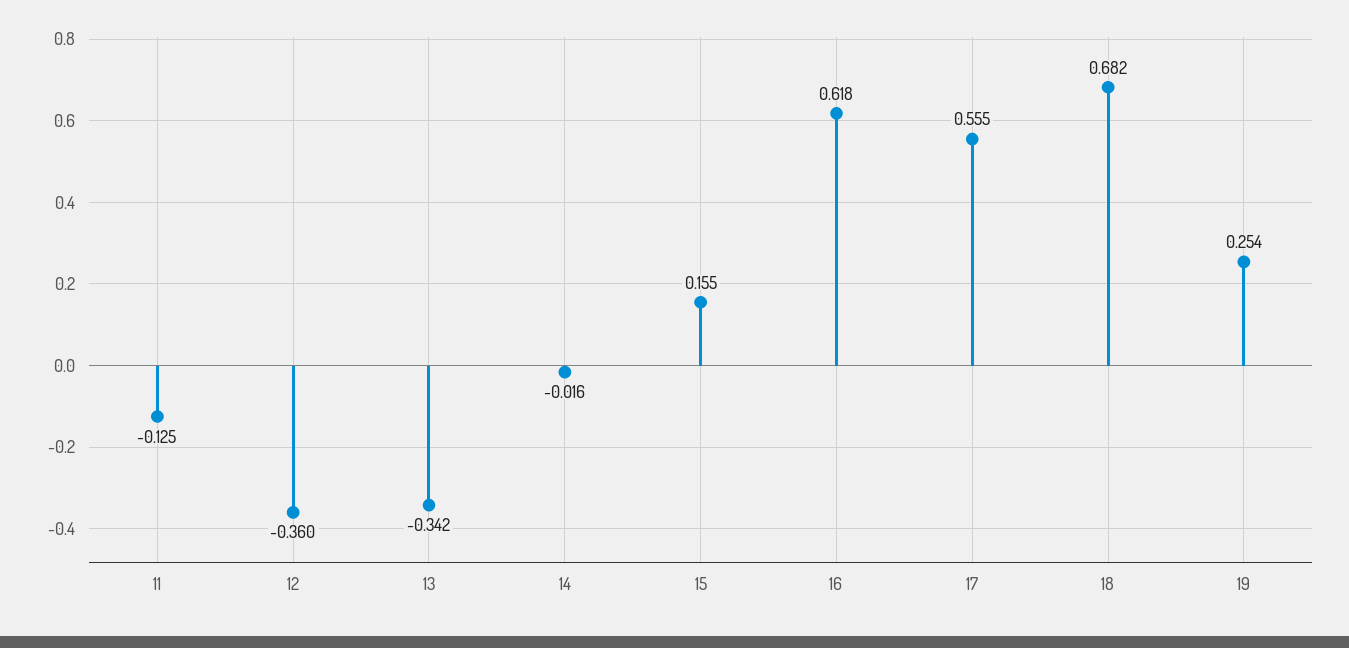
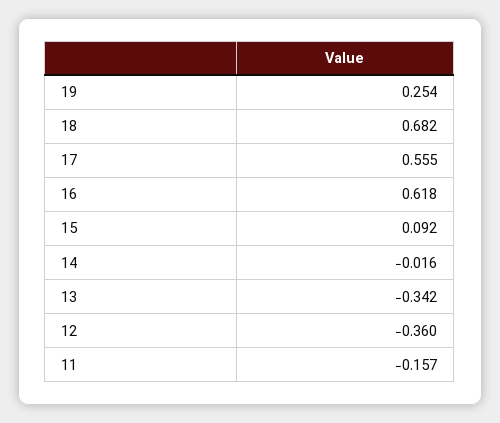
11: -0.125 -> -0.157
15: 0.155 -> 0.092

